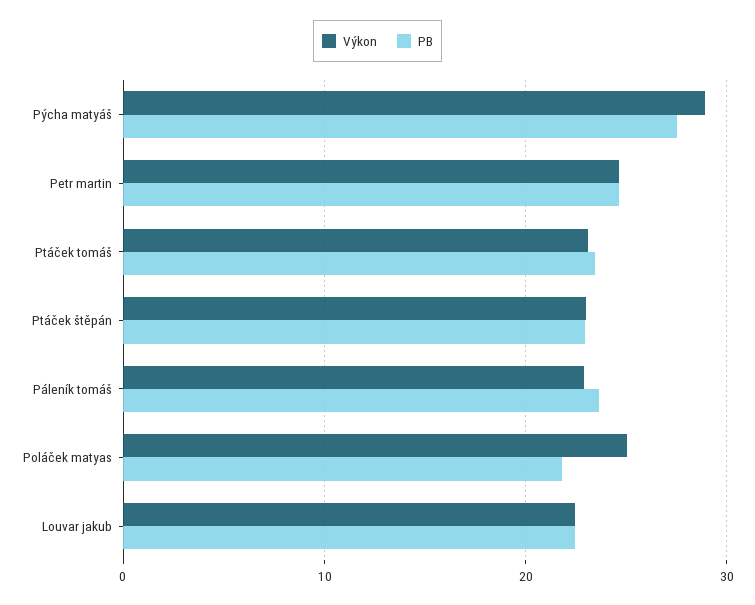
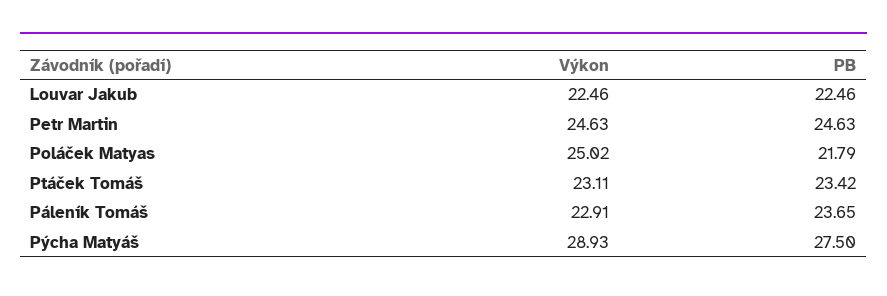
Výkon, Ptáček štěpán: 23 -> none
PB, Ptáček štěpán: 23 -> none

